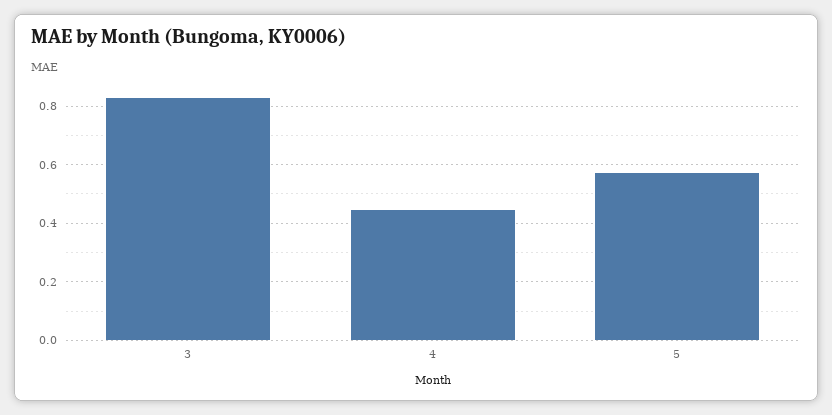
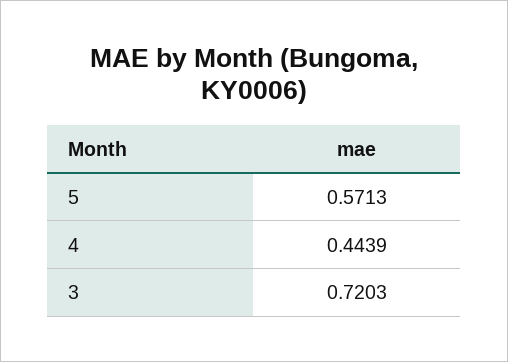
3: 0.825 -> 0.7203

